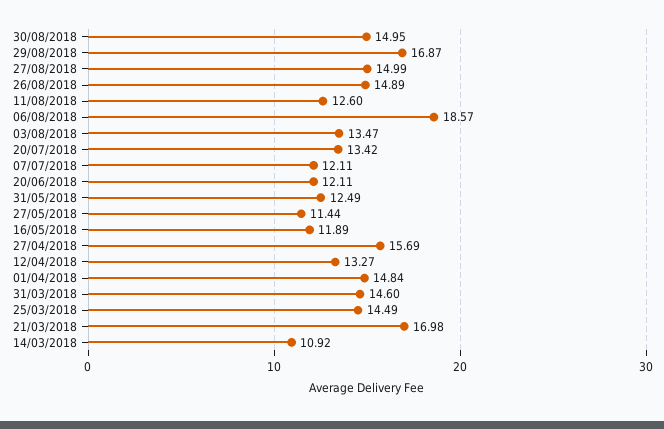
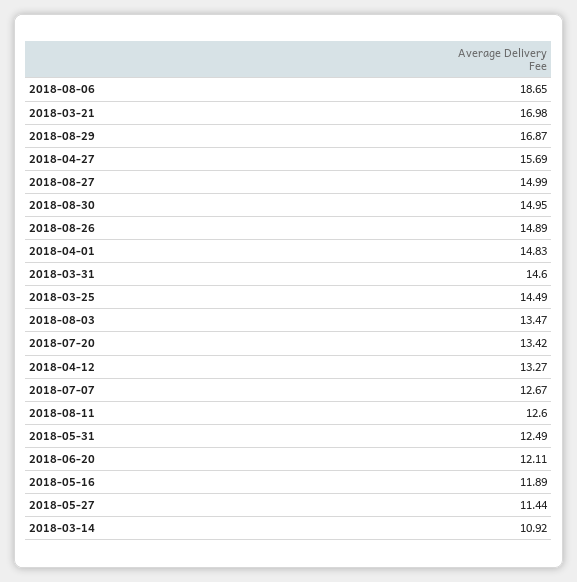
06/08/2018: 18.57 -> 18.65
07/07/2018: 12.11 -> 12.67
01/04/2018: 14.84 -> 14.83

